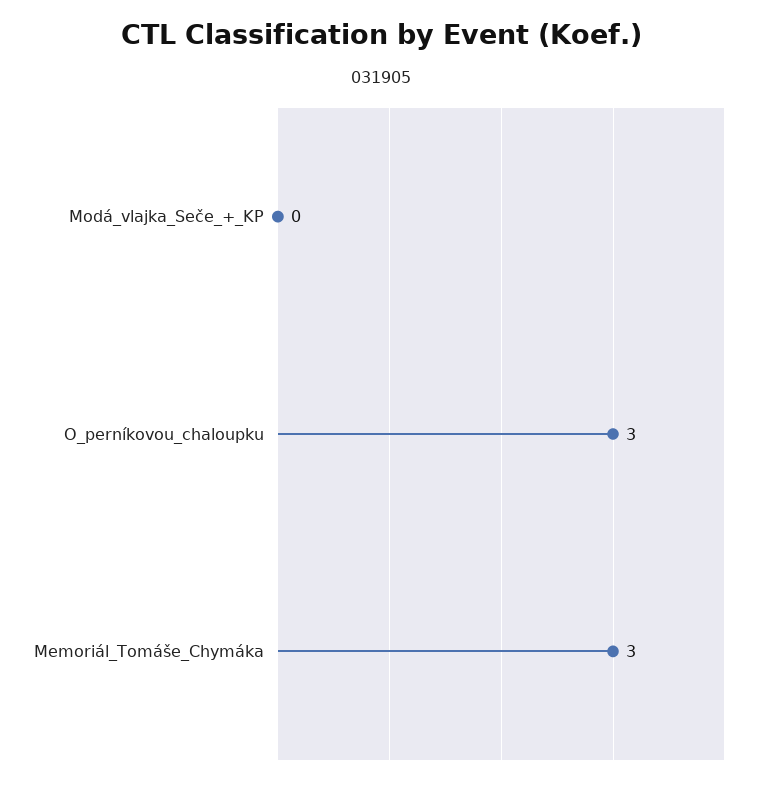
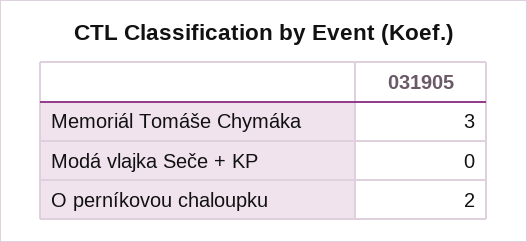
O_perníkovou_chaloupku: 3 -> 2

